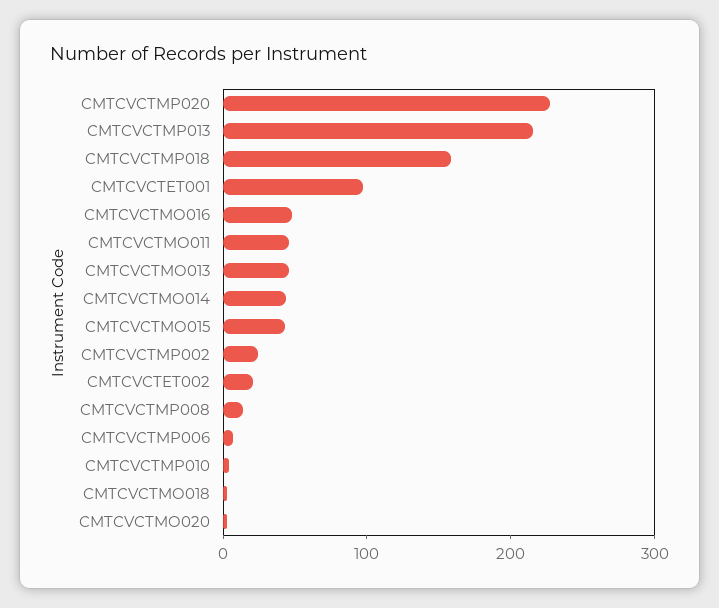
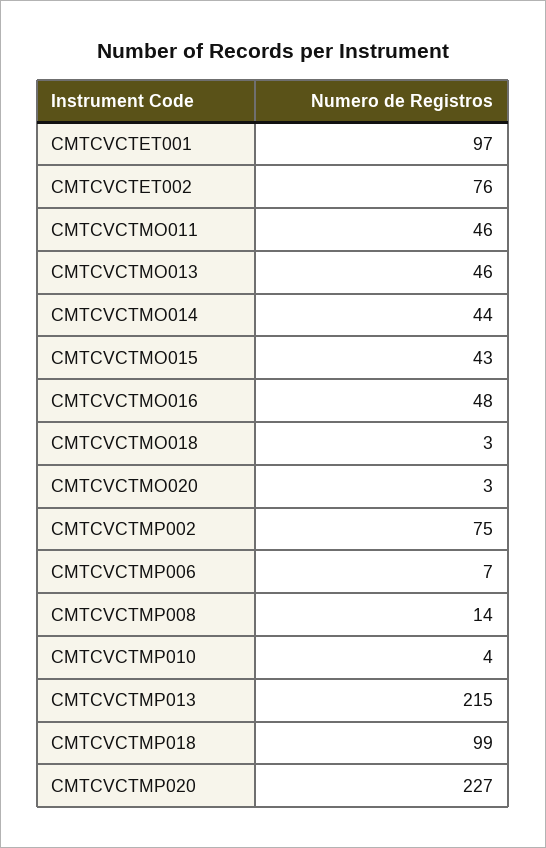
CMTCVCTMP018: 160 -> 99
CMTCVCTMP002: 20 -> 75
CMTCVCTET002: 20 -> 76

